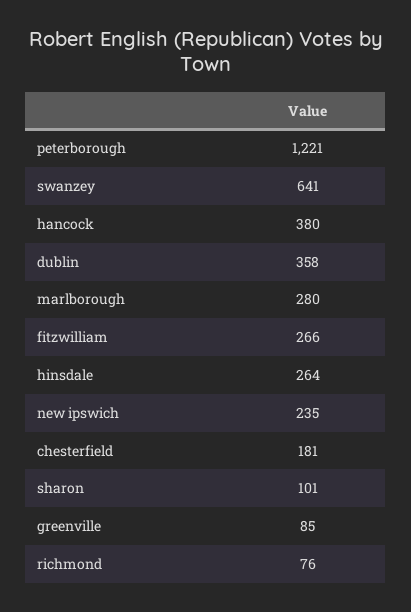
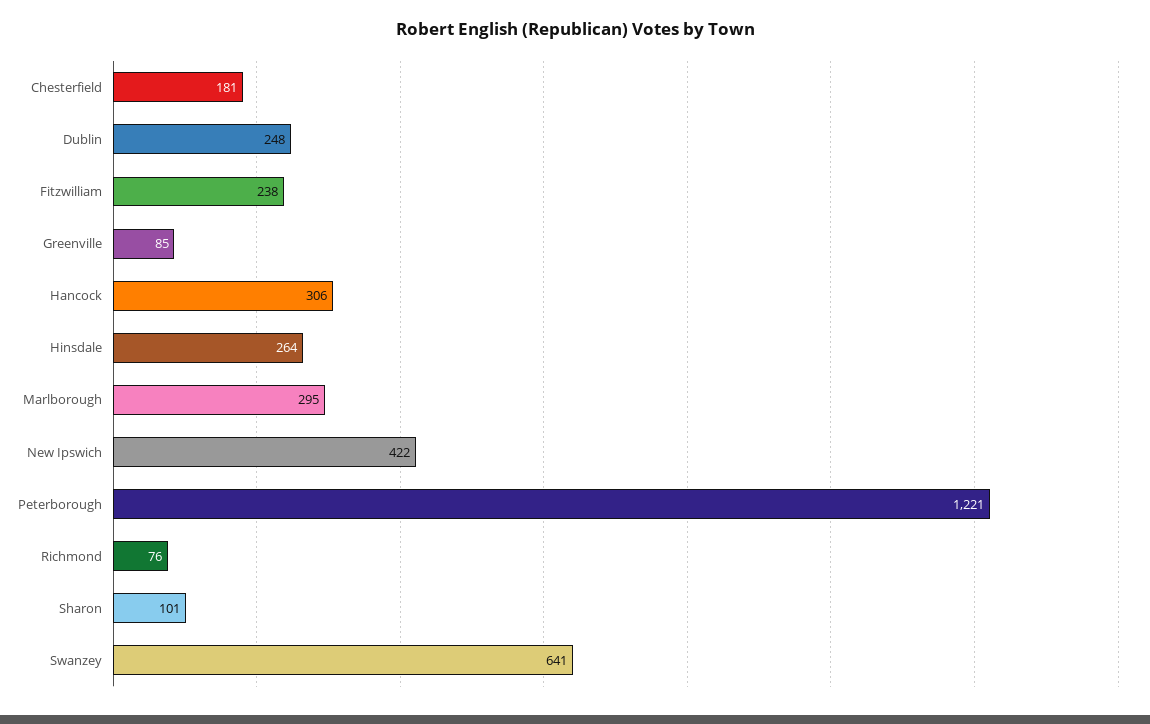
hancock: 380 -> 306
dublin: 358 -> 248
marlborough: 280 -> 295
fitzwilliam: 266 -> 238
new ipswich: 235 -> 422

